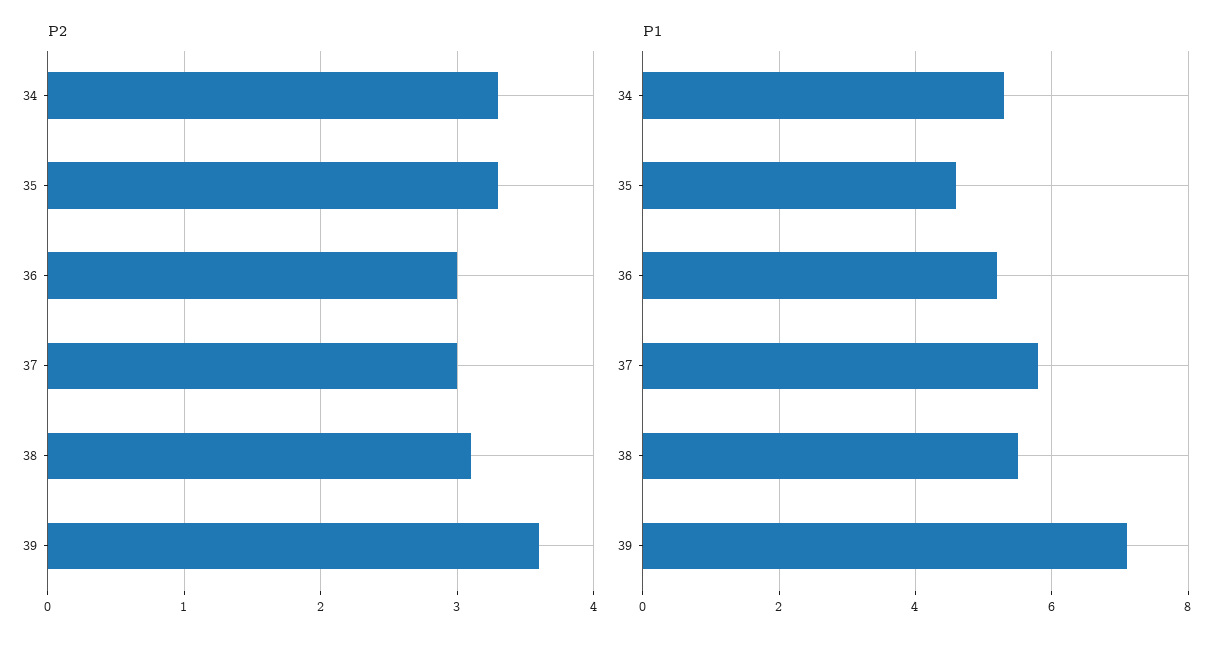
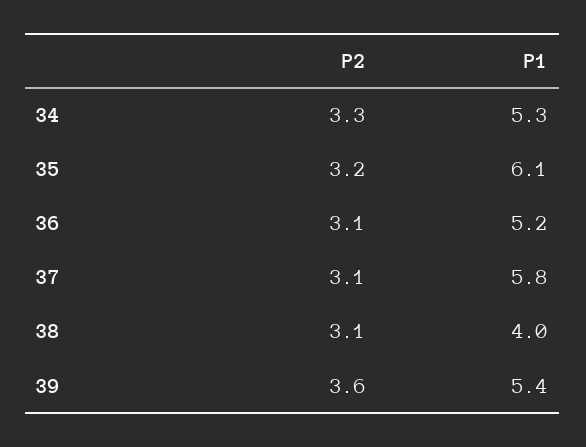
P2, 35: 3.3 -> 3.2
P2, 36: 3 -> 3.1
P2, 37: 3 -> 3.1
P1, 35: 4.5 -> 6.1
P1, 38: 5.5 -> 4
P1, 39: 7 -> 5.4

